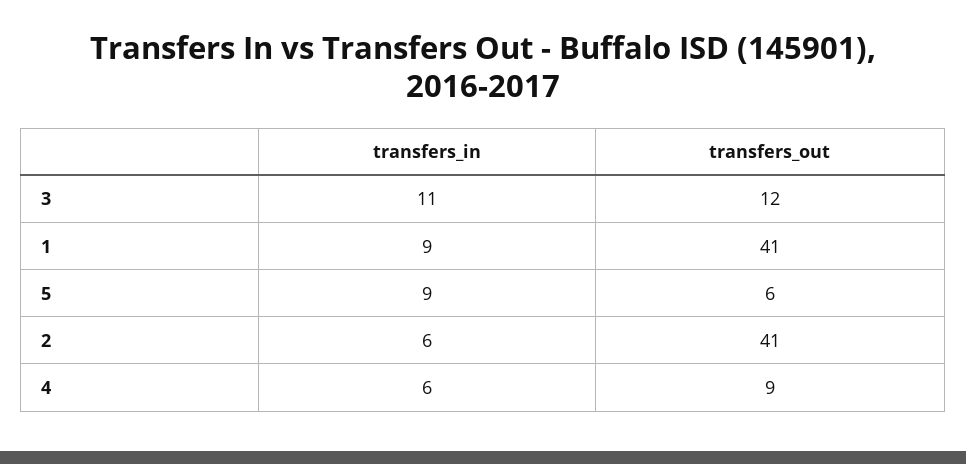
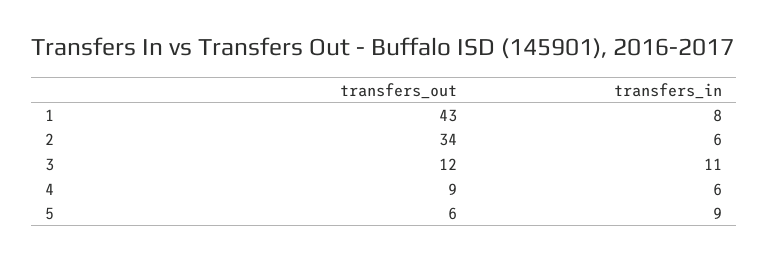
transfers_in, 1: 9 -> 8
transfers_out, 1: 41 -> 43
transfers_out, 2: 41 -> 34

